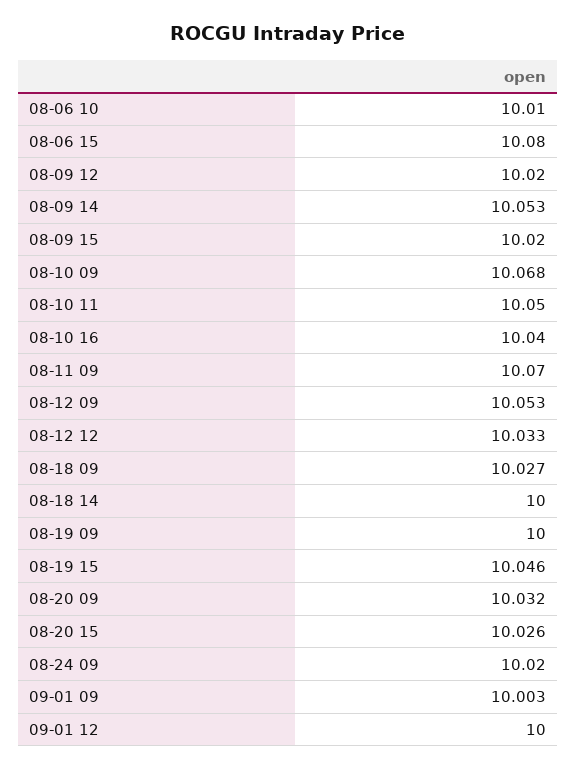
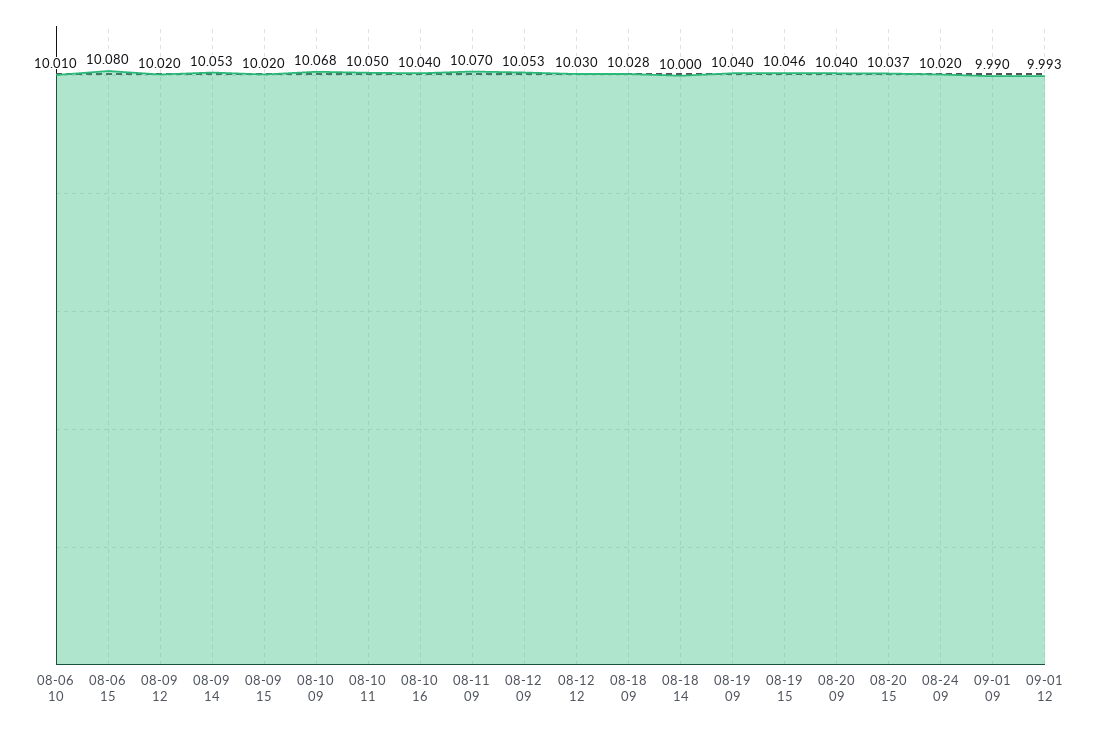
08-12 12: 10.033 -> 10.03
08-18 09: 10.027 -> 10.028
08-19 09: 10 -> 10.04
08-20 09: 10.032 -> 10.04
08-20 15: 10.026 -> 10.037
09-01 09: 10.003 -> 9.99
09-01 12: 10 -> 9.993

